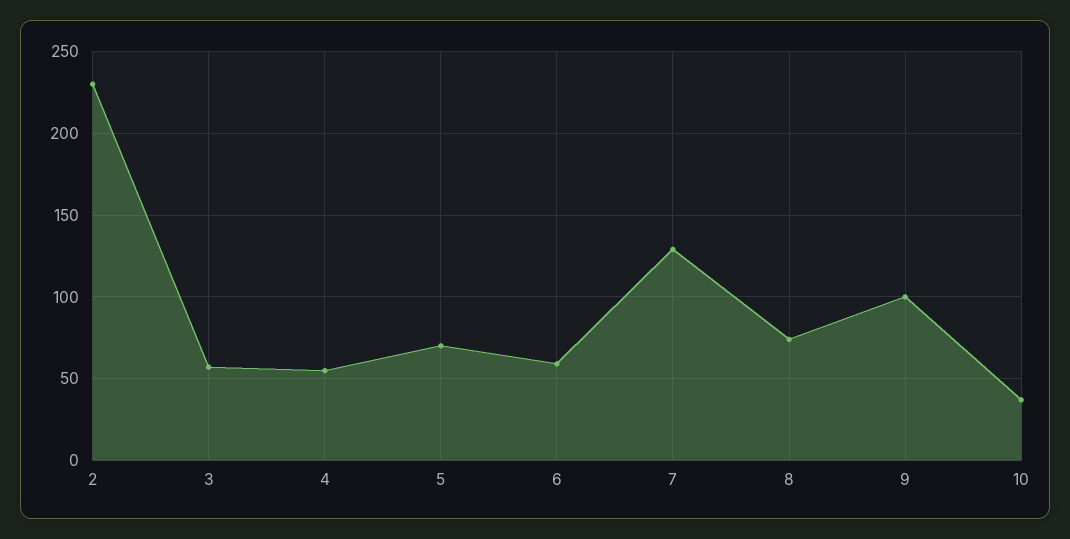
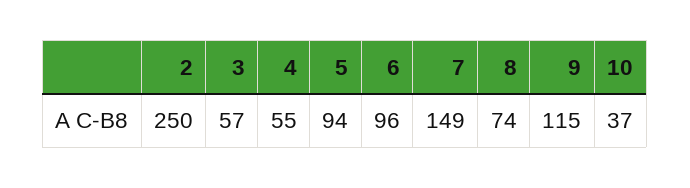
2: 230 -> 250
5: 70 -> 94
6: 60 -> 96
7: 130 -> 149
9: 100 -> 115

